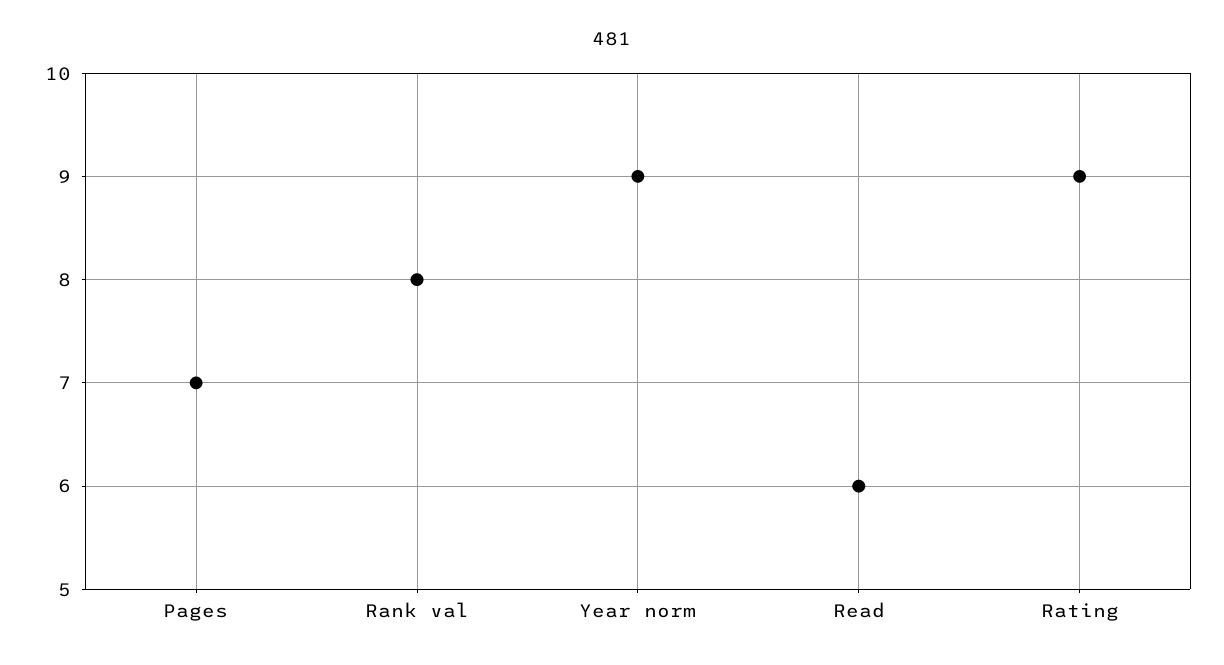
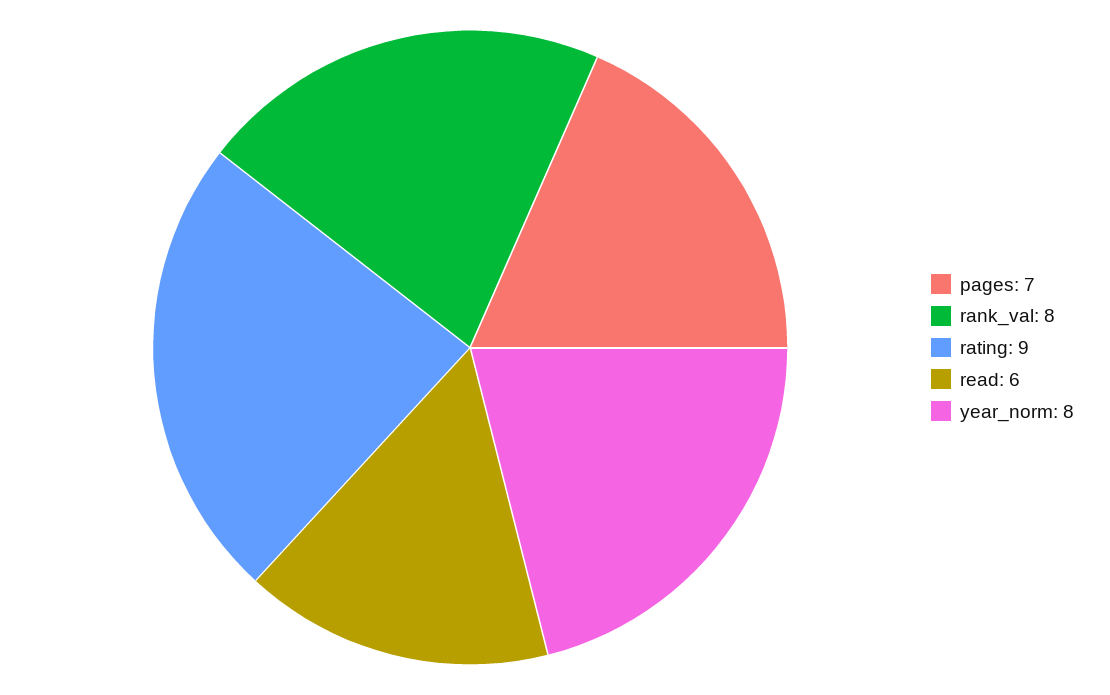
Year norm: 9 -> 8

